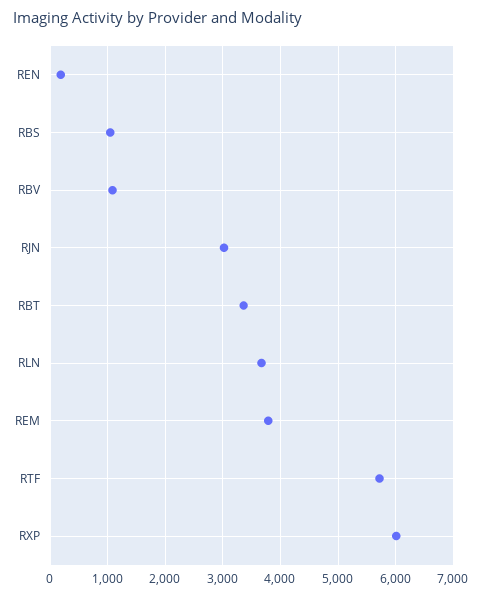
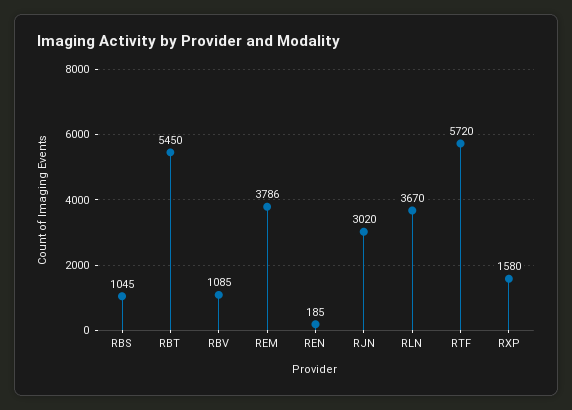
RBT: 3400 -> 5450
RXP: 6000 -> 1580

